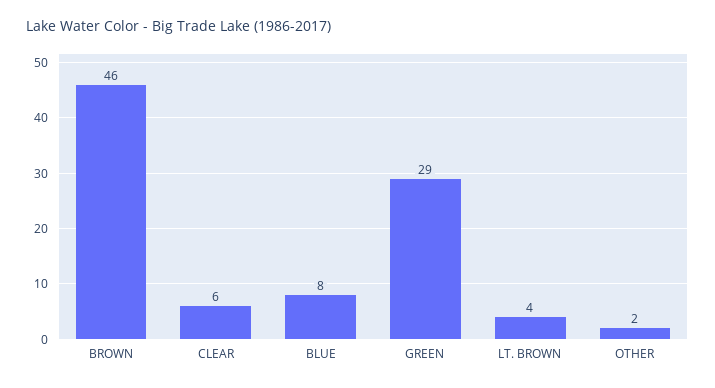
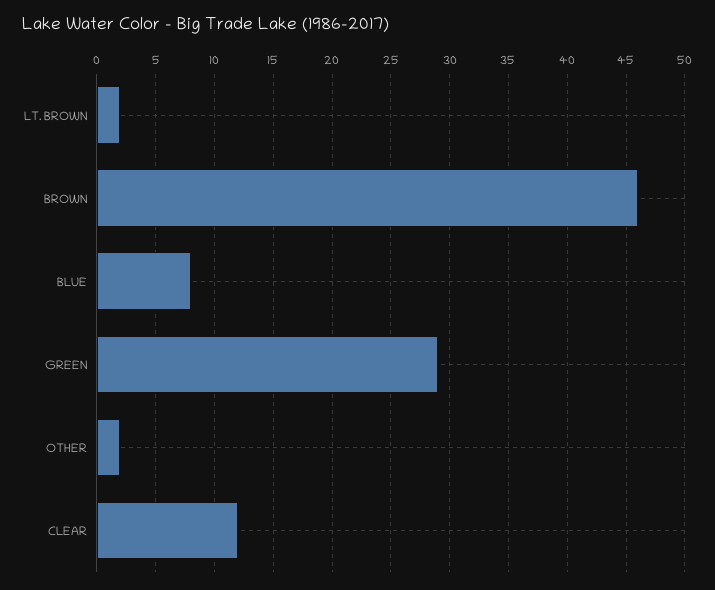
CLEAR: 6 -> 12
LT. BROWN: 4 -> 2

